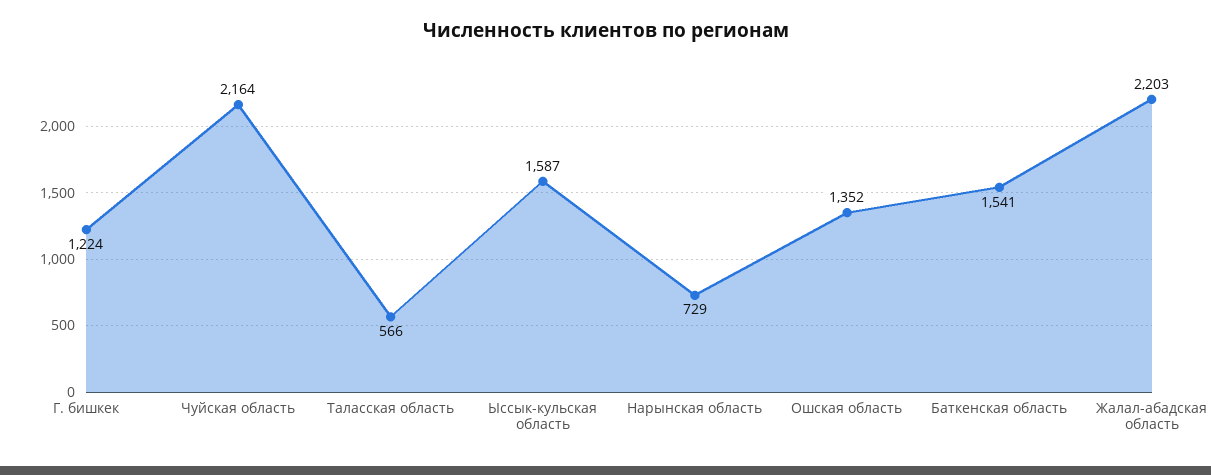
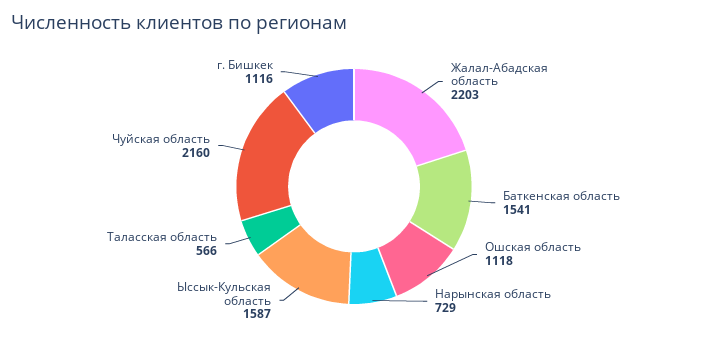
Г. бишкек: 1224 -> 1116
Чуйская область: 2164 -> 2160
Ошская область: 1352 -> 1118

